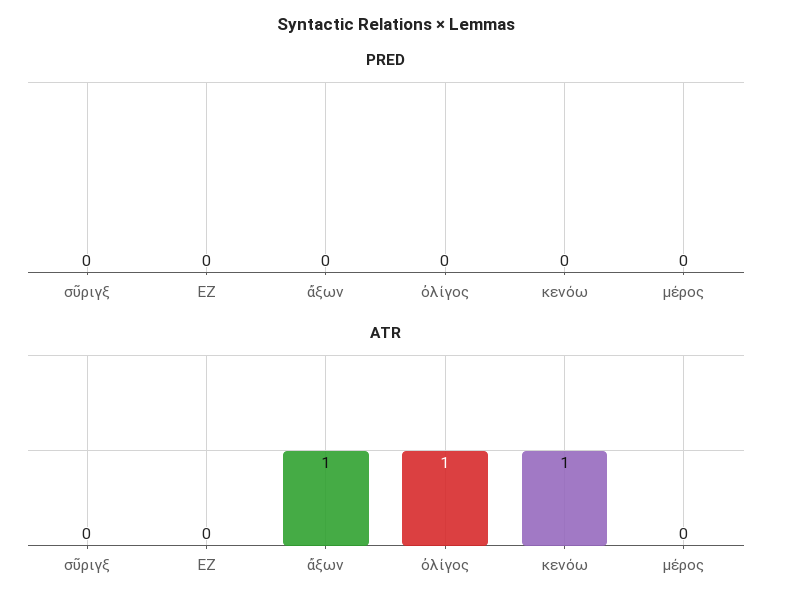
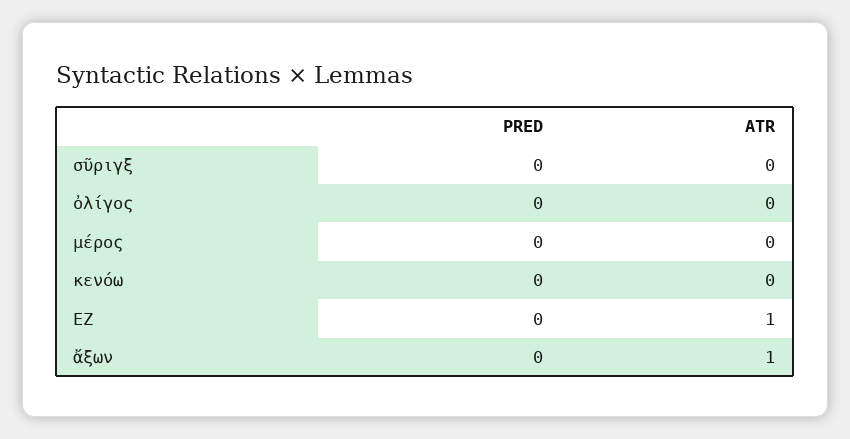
ATR, ΕΖ: 0 -> 1
ATR, ὀλίγος: 1 -> 0
ATR, κενόω: 1 -> 0

